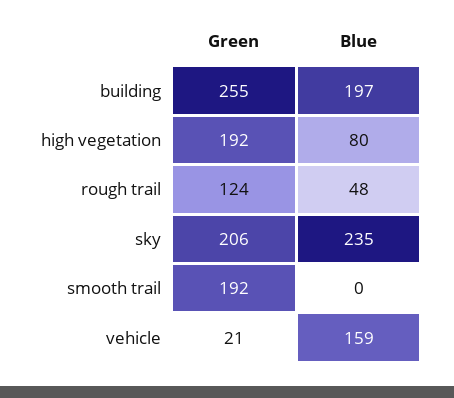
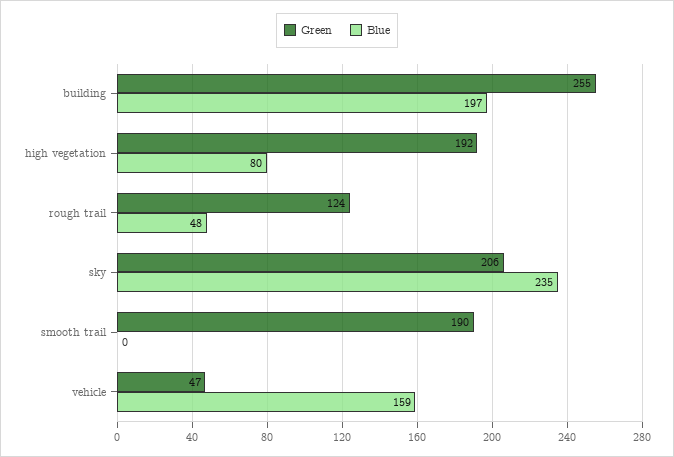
Green, smooth trail: 192 -> 190
Green, vehicle: 21 -> 47

